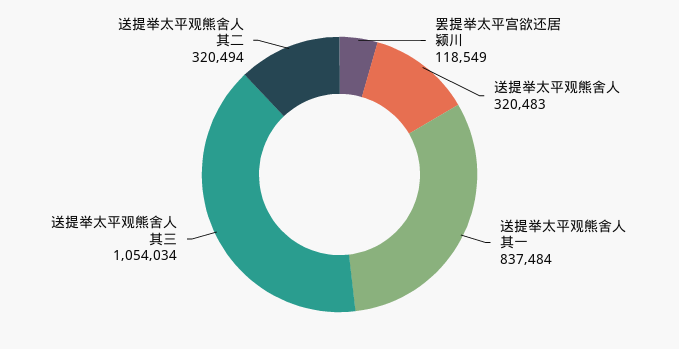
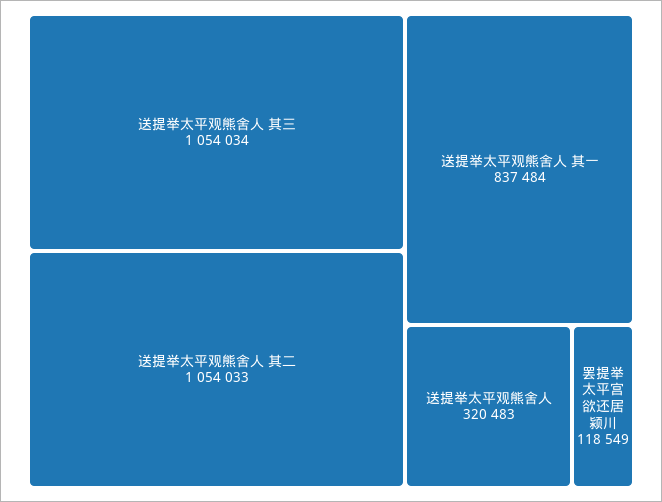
送提举太平观熊舍人 其二: 320494 -> 1054033

